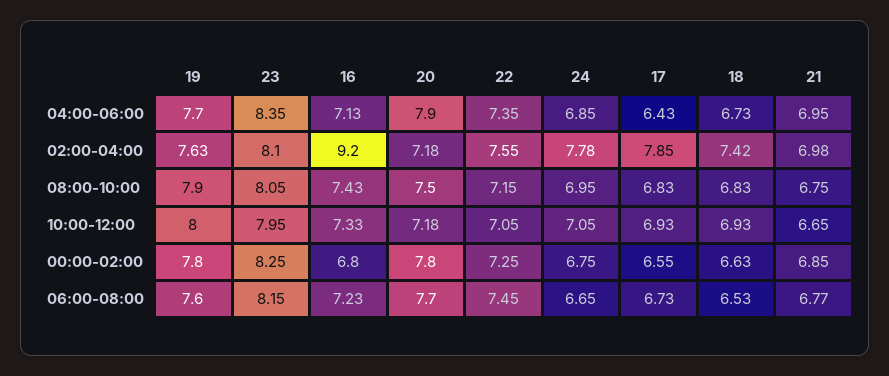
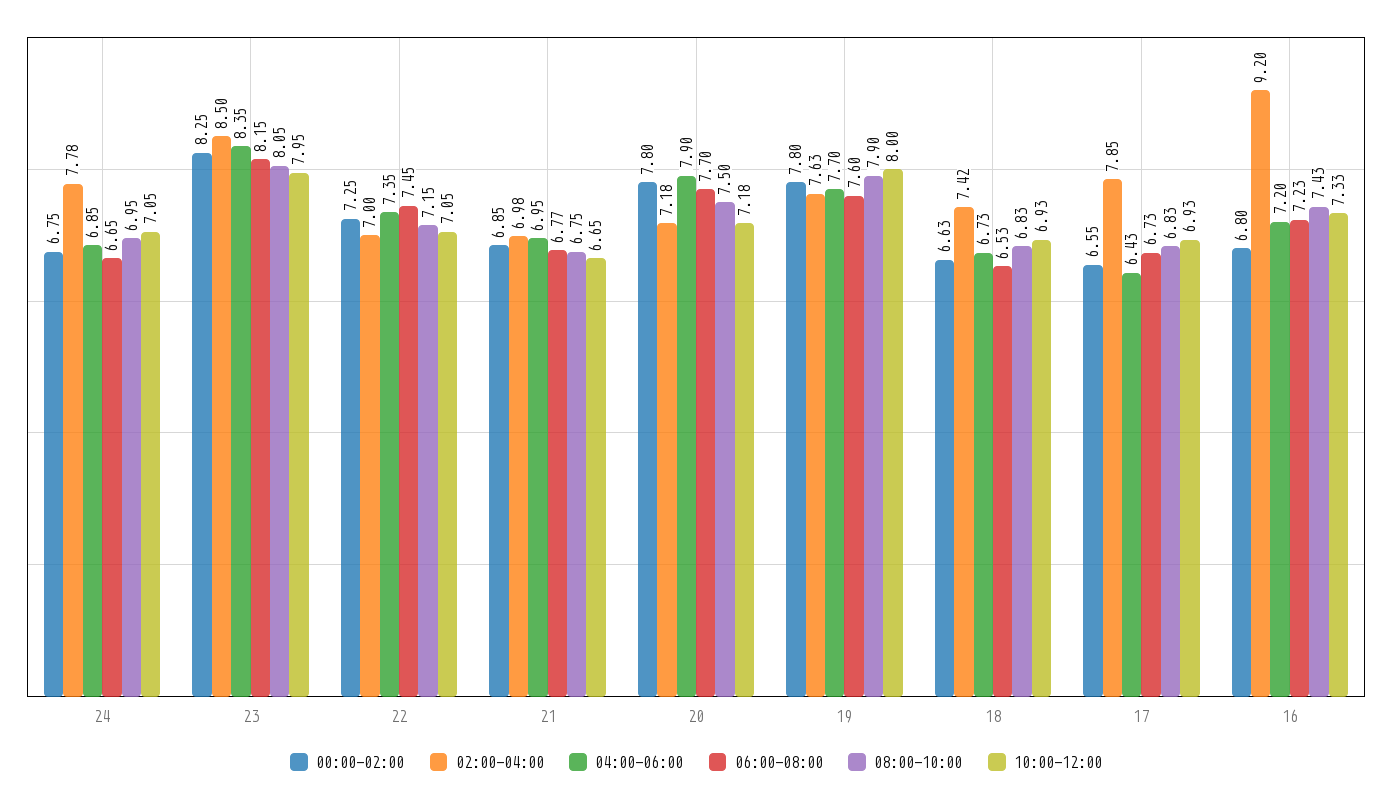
04:00-06:00, 16: 7.13 -> 7.2
02:00-04:00, 23: 8.1 -> 8.5
02:00-04:00, 22: 7.55 -> 7

